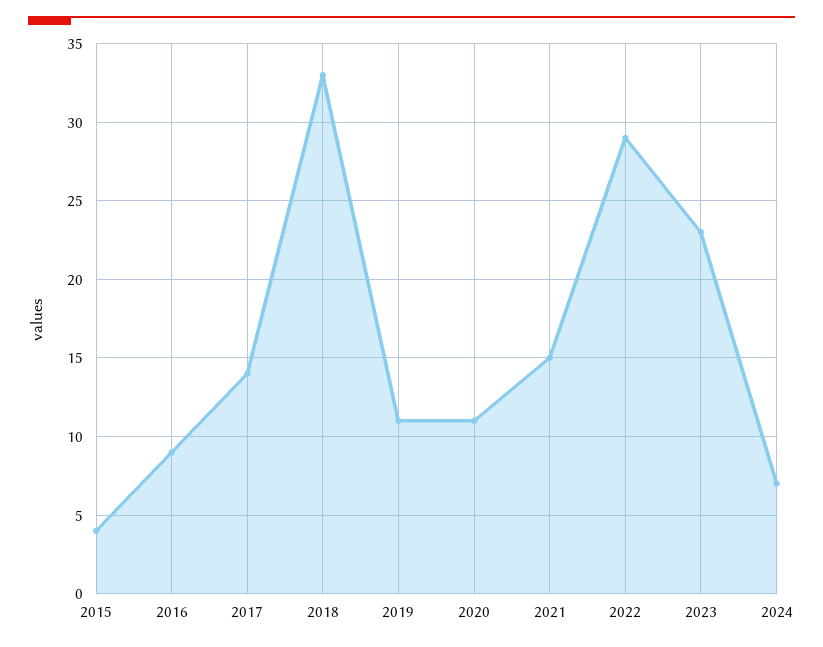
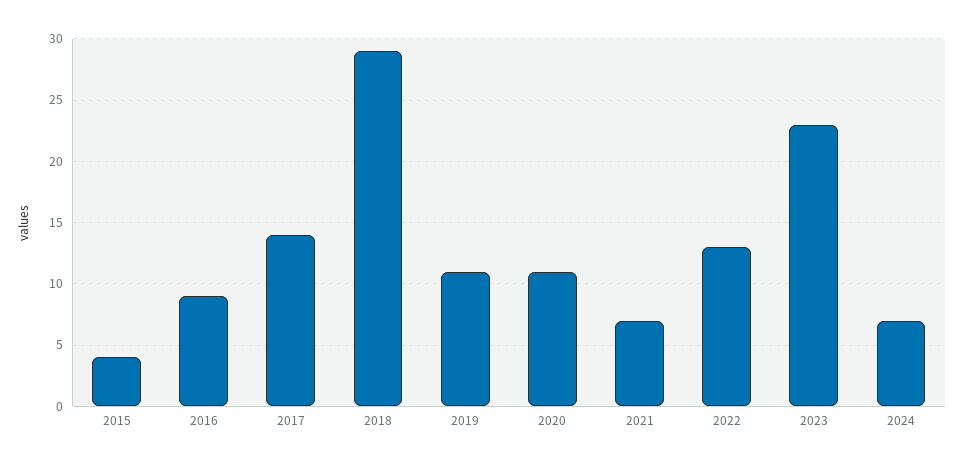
2018: 33 -> 29
2021: 15 -> 7
2022: 29 -> 13

